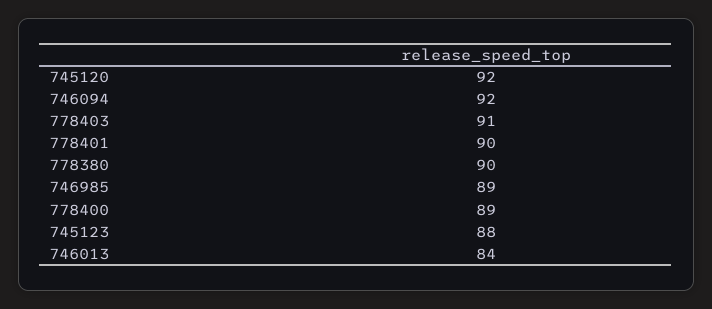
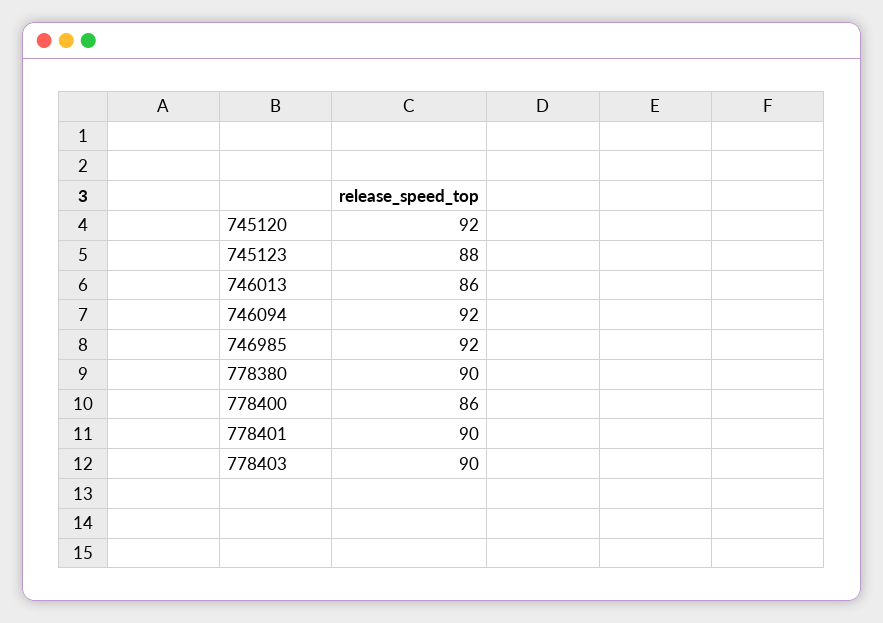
778403: 91 -> 90
746985: 89 -> 92
778400: 89 -> 86
746013: 84 -> 86

